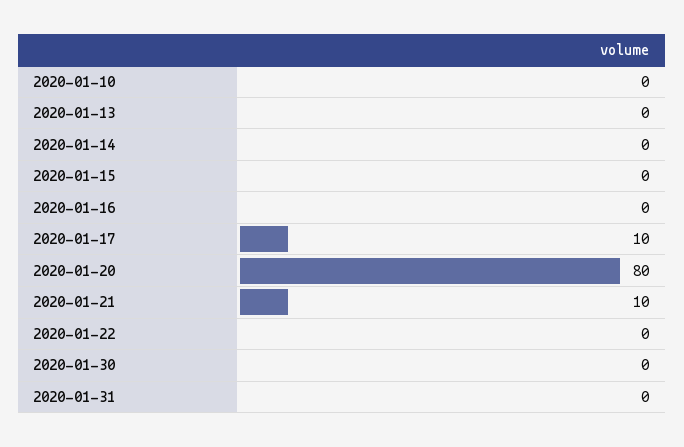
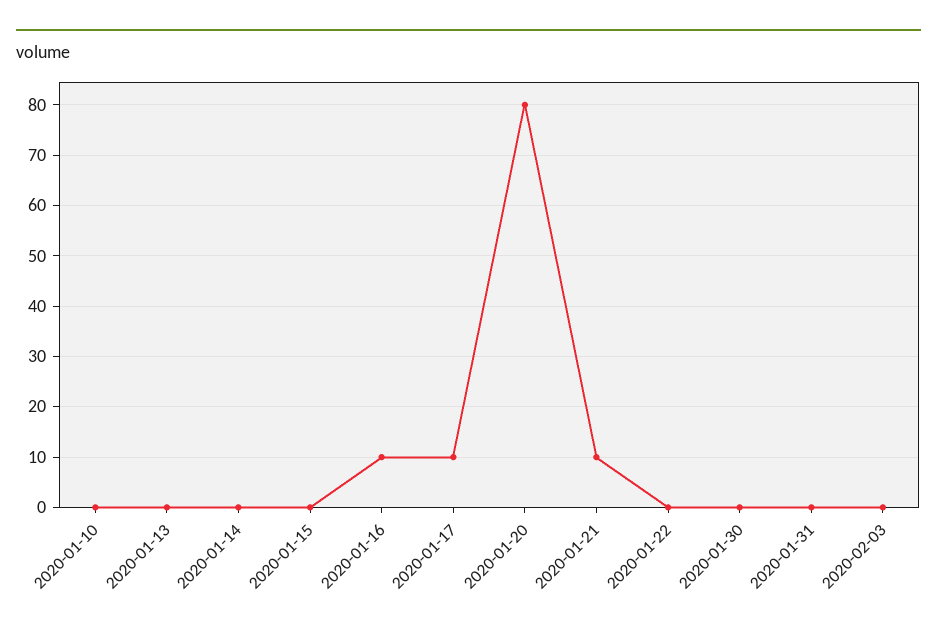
2020-01-16: 0 -> 10
2020-02-03: none -> 0

